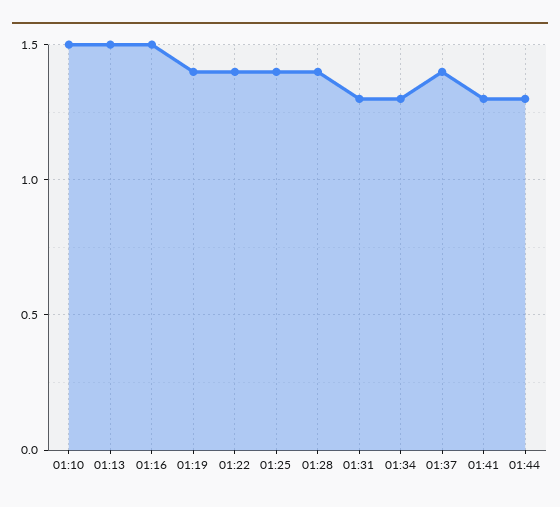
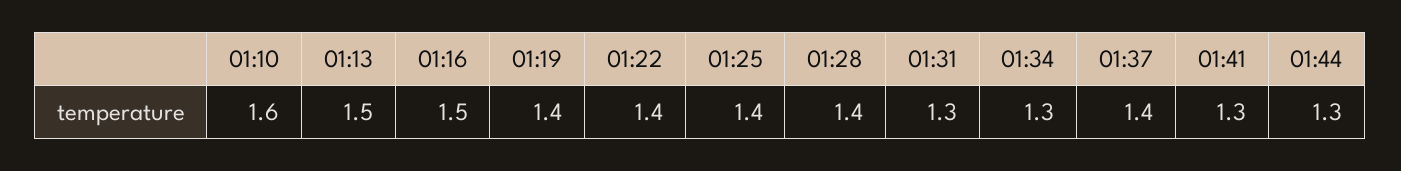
01:10: 1.5 -> 1.6

